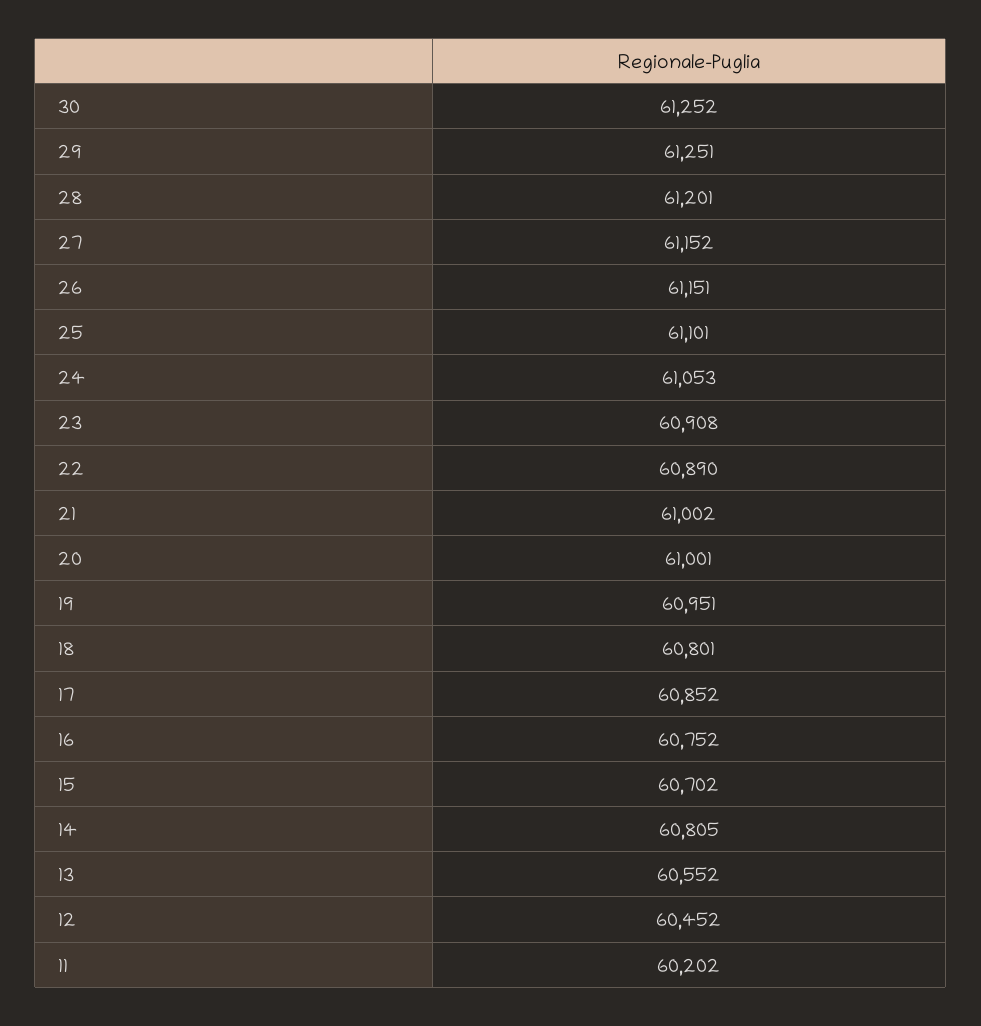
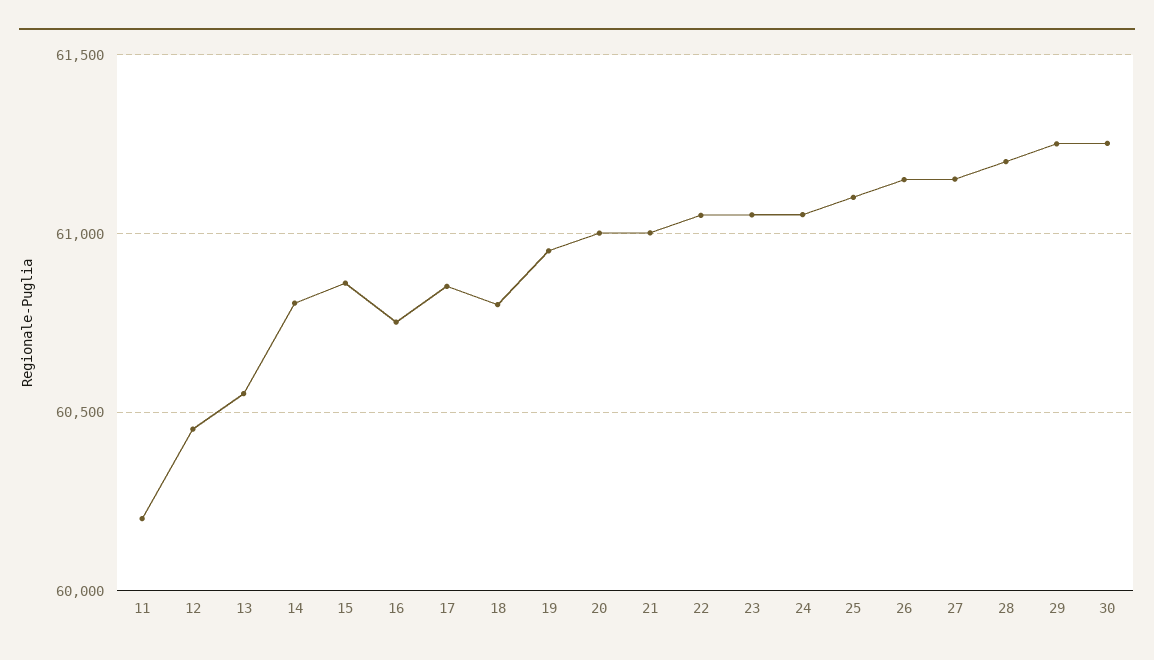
23: 60908 -> 61050
22: 60890 -> 61050
15: 60702 -> 60850

